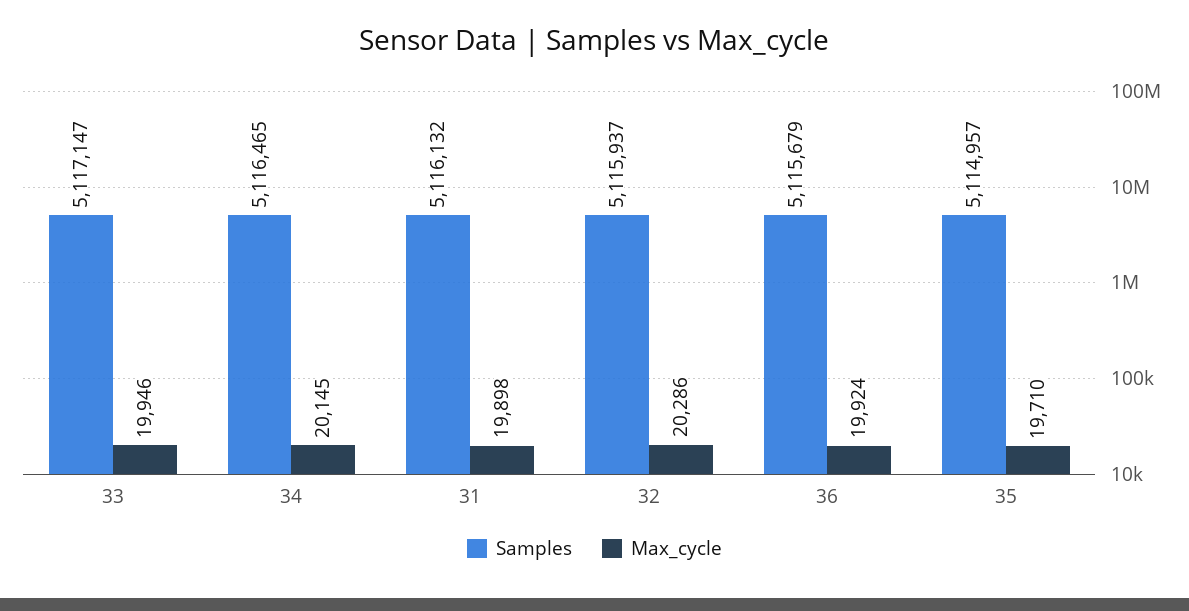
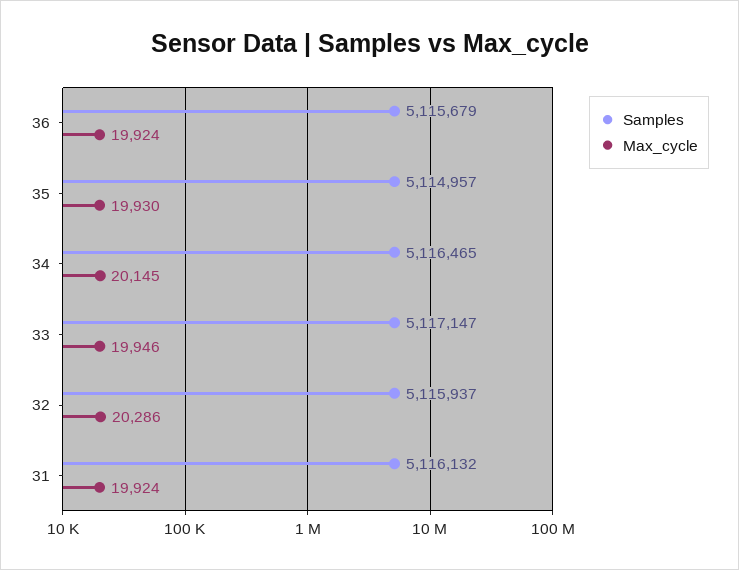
Max_cycle, 31: 19898 -> 19924
Max_cycle, 35: 19710 -> 19930

